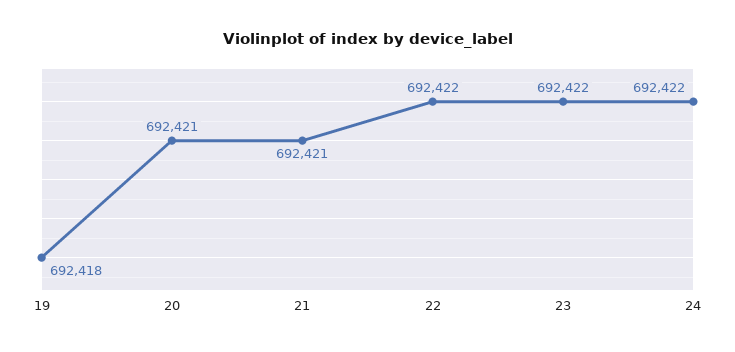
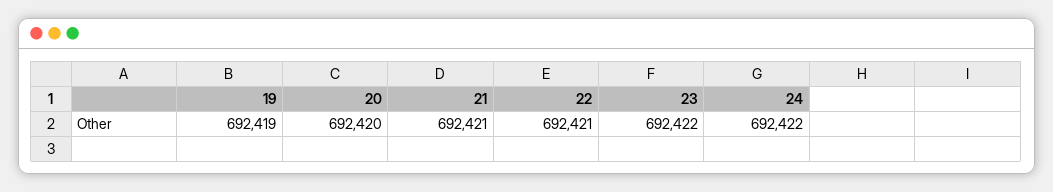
19: 692418 -> 692419
20: 692421 -> 692420
22: 692422 -> 692421

